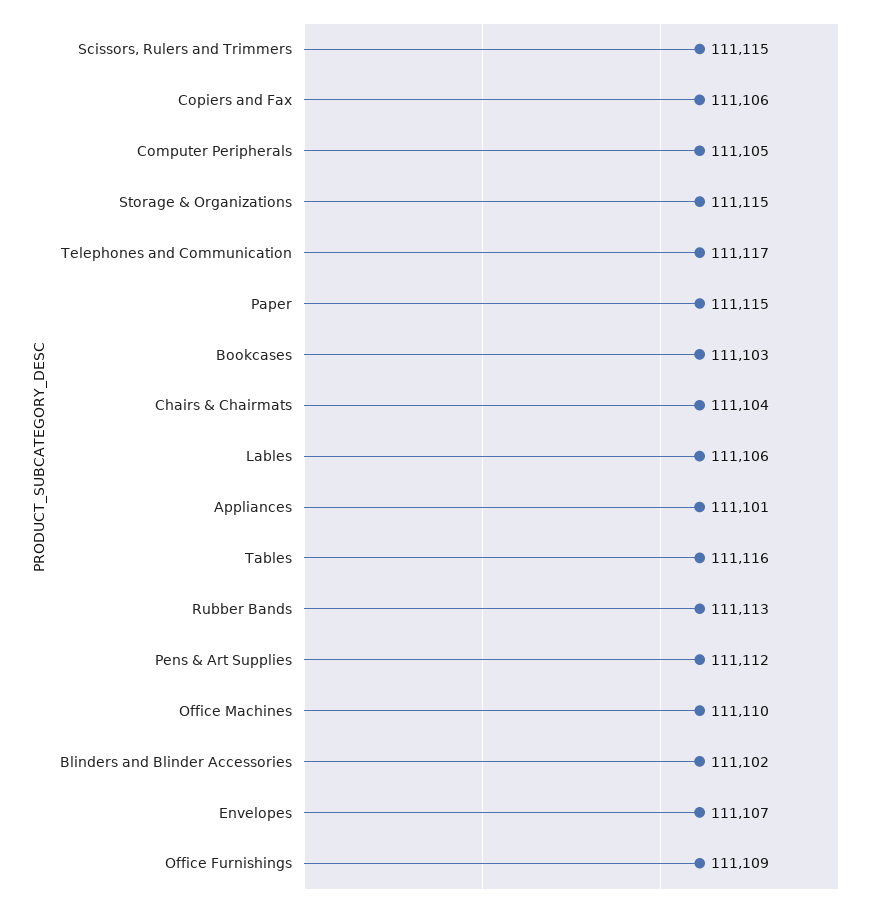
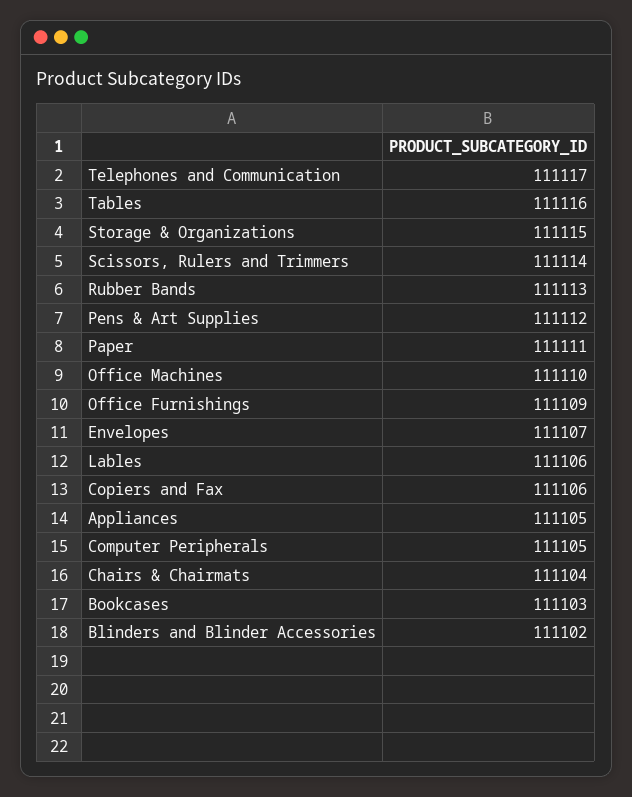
Scissors, Rulers and Trimmers: 111115 -> 111114
Paper: 111115 -> 111111
Appliances: 111101 -> 111105

